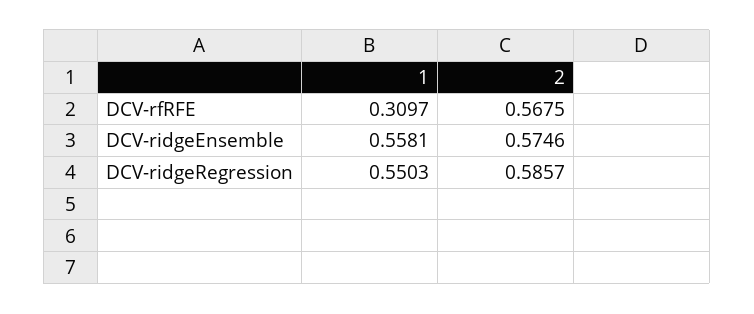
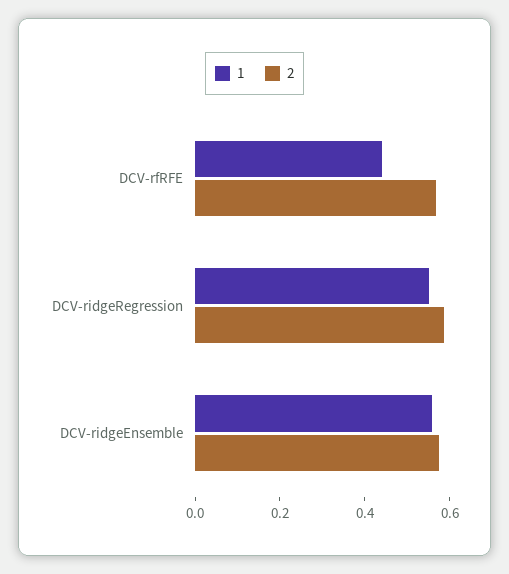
1, DCV-rfRFE: 0.3097 -> 0.45

